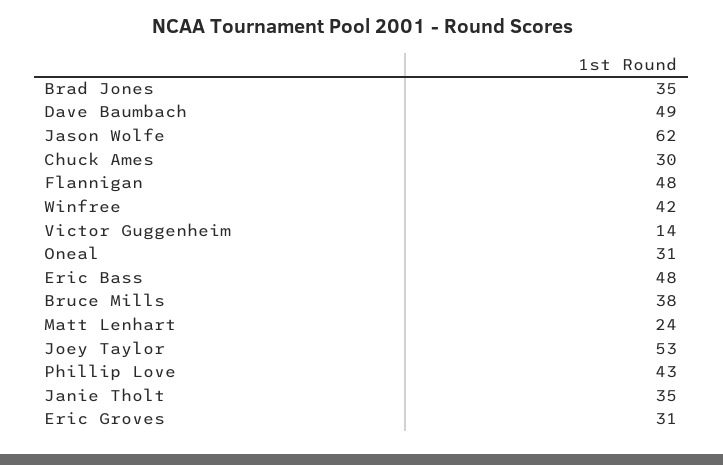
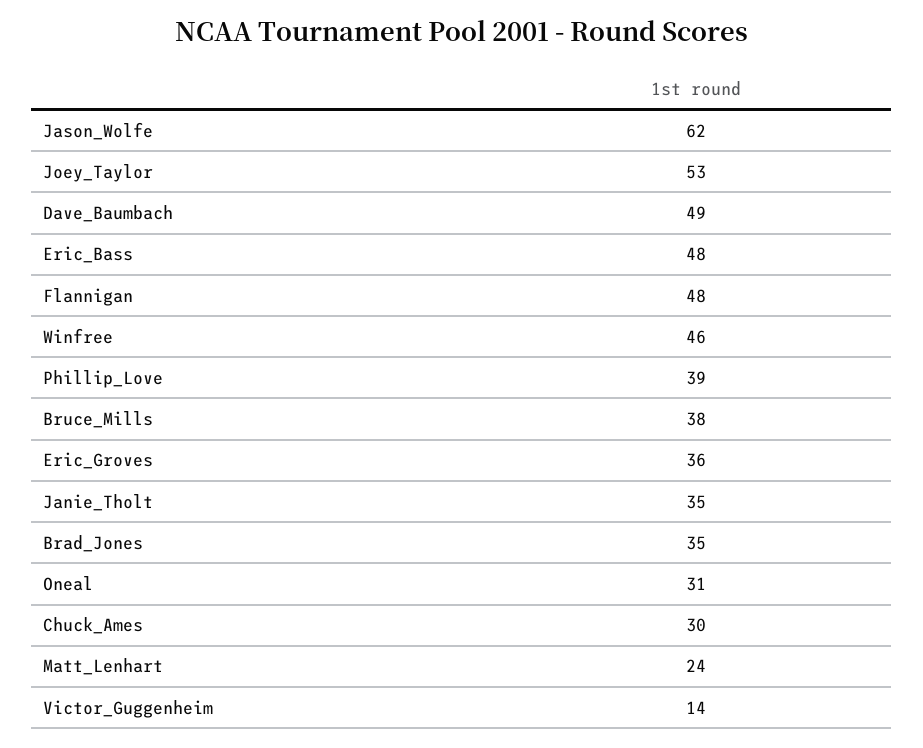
Winfree: 42 -> 46
Phillip Love: 43 -> 39
Eric Groves: 31 -> 36

